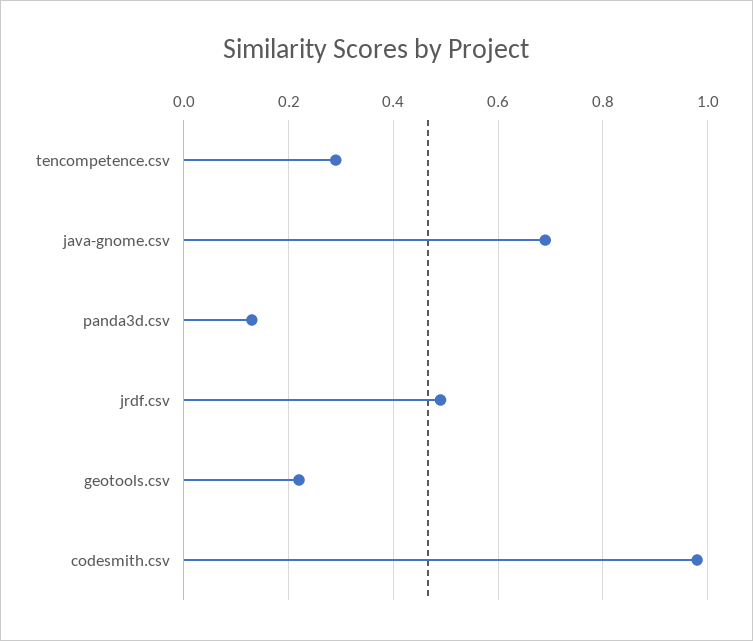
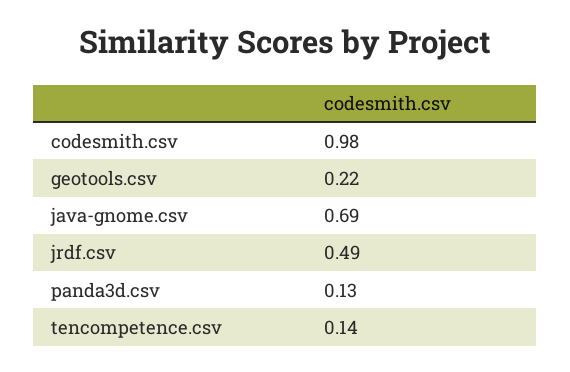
tencompetence.csv: 0.3 -> 0.14

